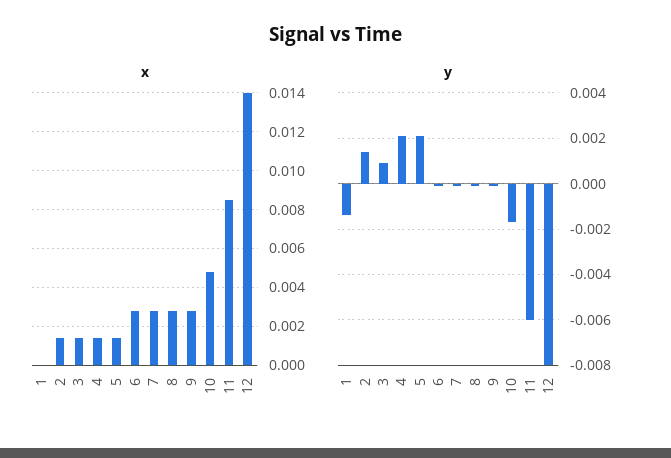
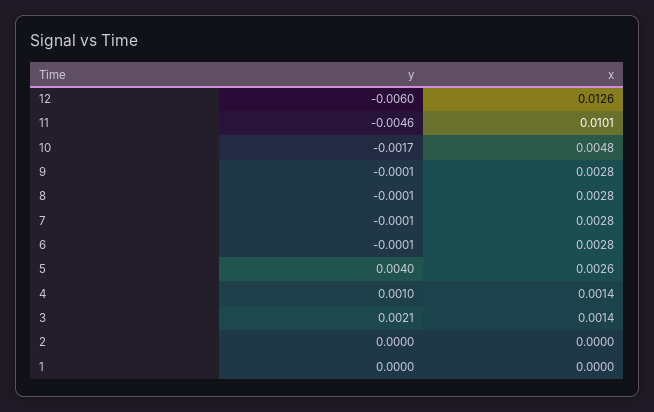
x, 2: 0.0015 -> 0
x, 5: 0.0015 -> 0.0026
x, 11: 0.0085 -> 0.0101
x, 12: 0.014 -> 0.0126
y, 1: -0.0015 -> 0
y, 2: 0.0015 -> 0
y, 3: 0.001 -> 0.0021
y, 4: 0.002 -> 0.001
y, 5: 0.002 -> 0.004
y, 11: -0.006 -> -0.0046
y, 12: -0.008 -> -0.006

